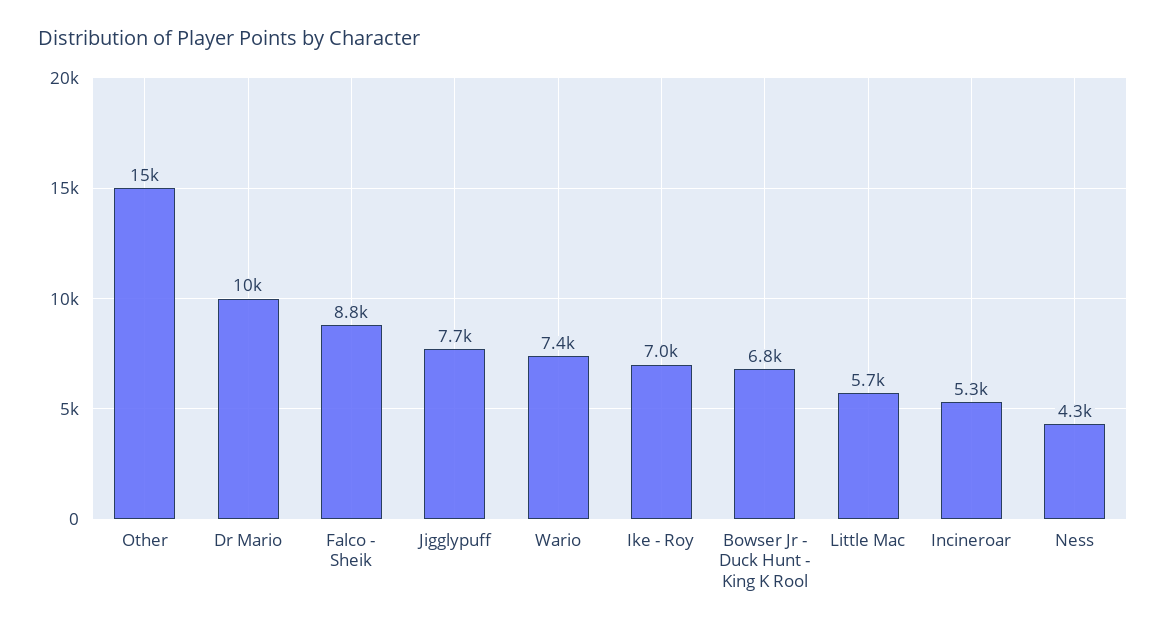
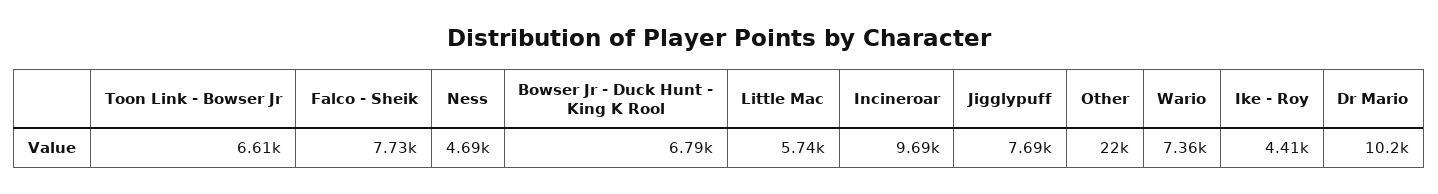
Other: 15000 -> 22000
Falco - Sheik: 8800 -> 7730
Ike - Roy: 7000 -> 4410
Incineroar: 5300 -> 9690
Ness: 4300 -> 4690
Toon Link - Bowser Jr: none -> 6610

